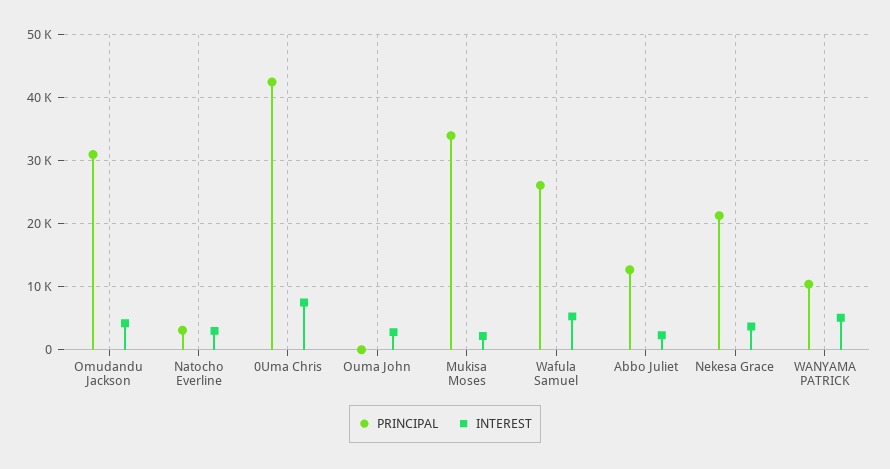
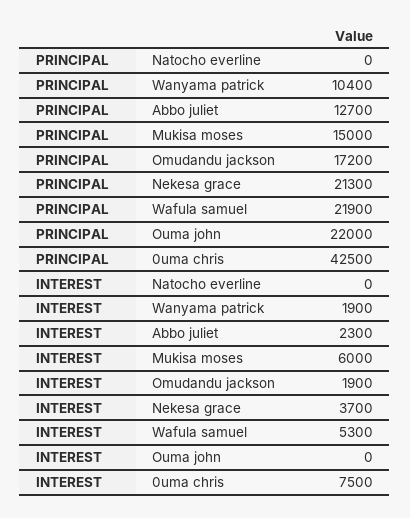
PRINCIPAL, Omudandu Jackson: 31000 -> 17200
INTEREST, Omudandu Jackson: 4000 -> 1900
PRINCIPAL, Natocho Everline: 3000 -> 0
INTEREST, Natocho Everline: 3000 -> 0
PRINCIPAL, Ouma John: 0 -> 22000
INTEREST, Ouma John: 3000 -> 0
PRINCIPAL, Mukisa Moses: 34000 -> 15000
INTEREST, Mukisa Moses: 2000 -> 6000
PRINCIPAL, Wafula Samuel: 26000 -> 21900
INTEREST, WANYAMA PATRICK: 5000 -> 1900

